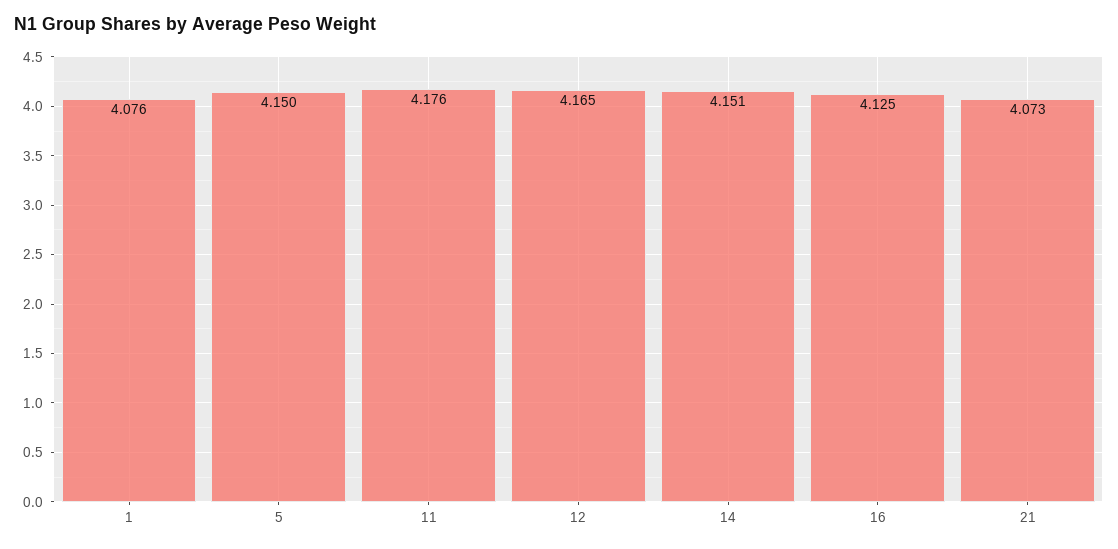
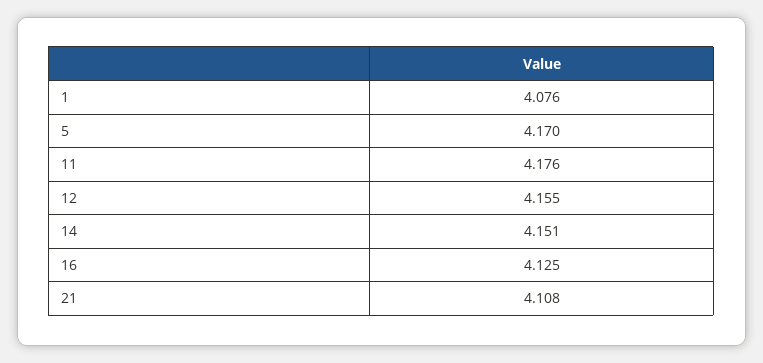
5: 4.15 -> 4.17
12: 4.165 -> 4.155
21: 4.073 -> 4.108

